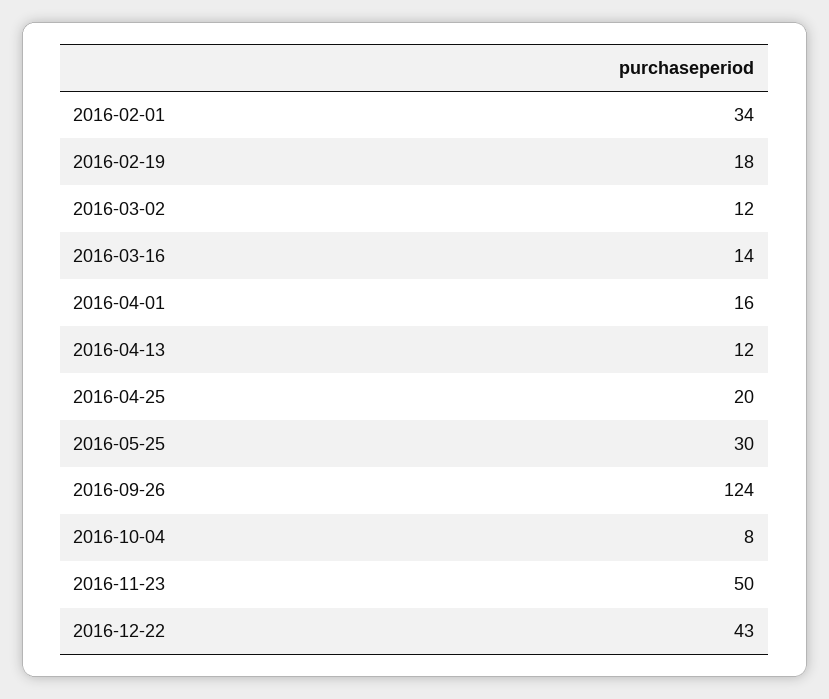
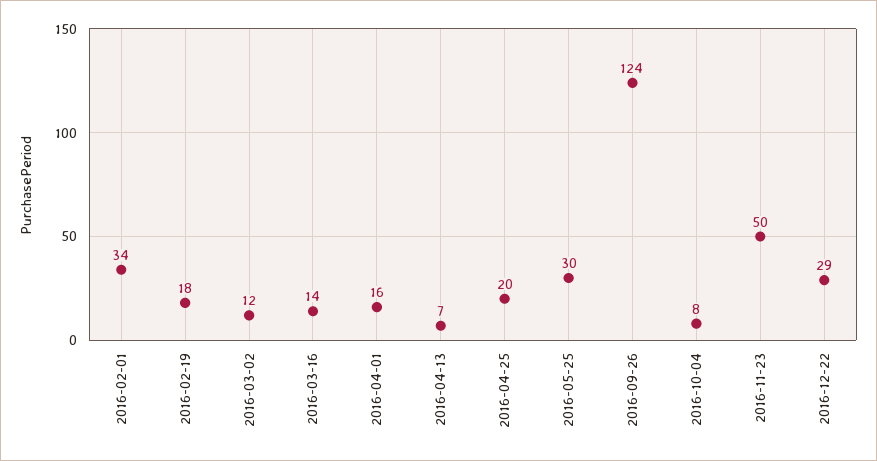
2016-04-13: 12 -> 7
2016-12-22: 43 -> 29

